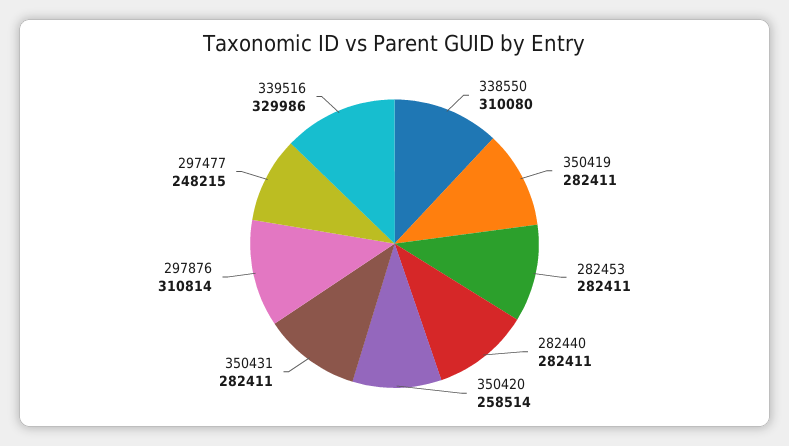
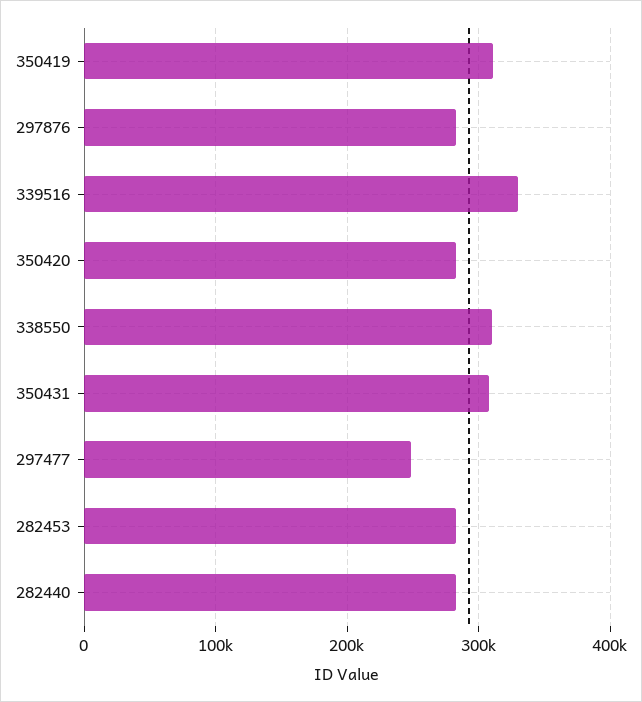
350419: 282411 -> 310000
350420: 258514 -> 280000
350431: 282411 -> 310000
297876: 310814 -> 280000

